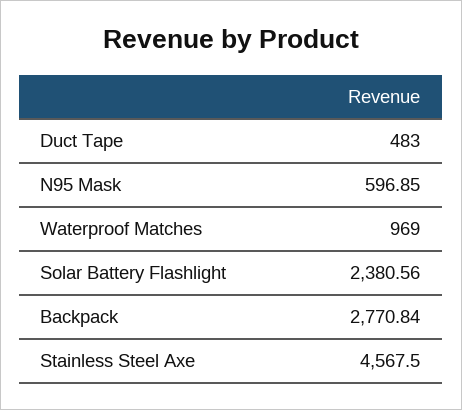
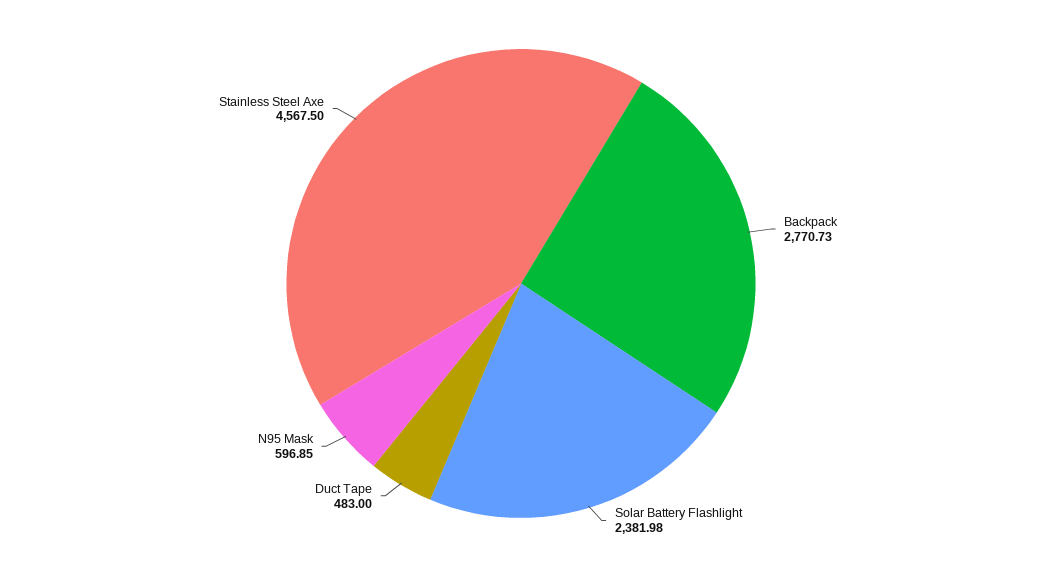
Waterproof Matches: 969 -> none
Solar Battery Flashlight: 2380.56 -> 2381.98
Backpack: 2770.84 -> 2770.73

